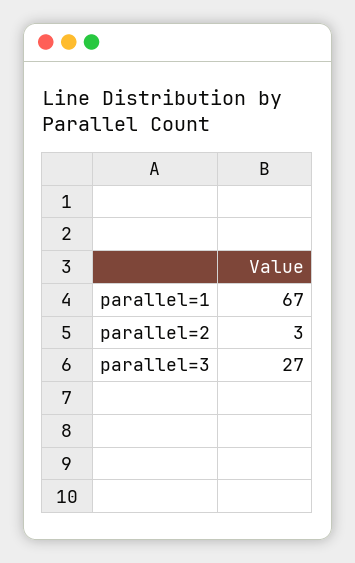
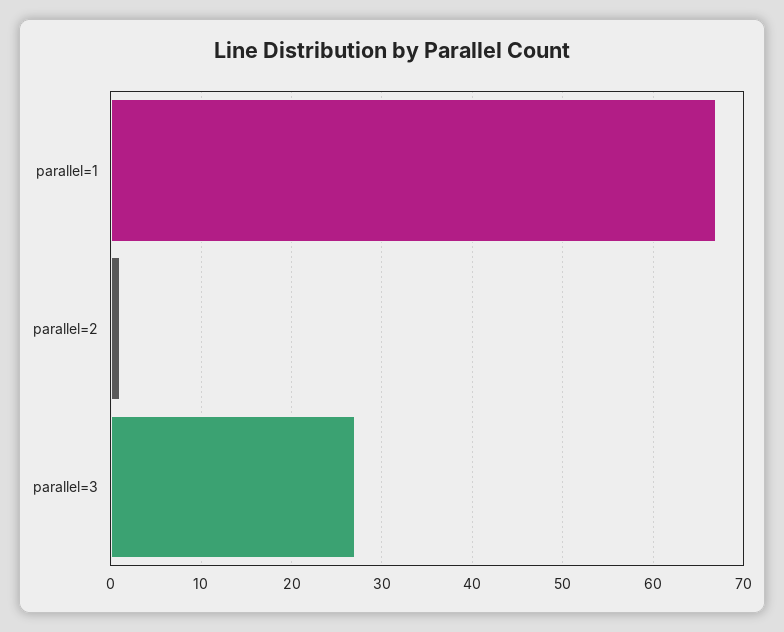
parallel=2: 3 -> 1

